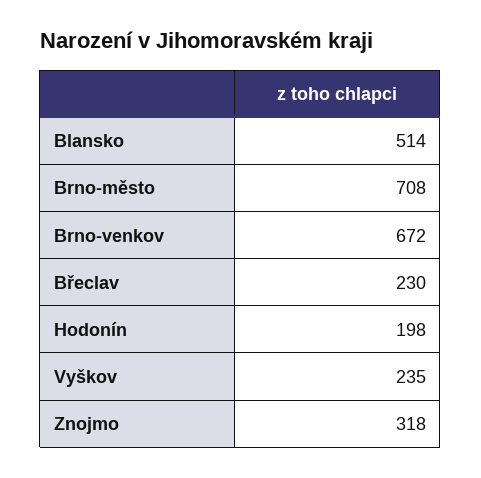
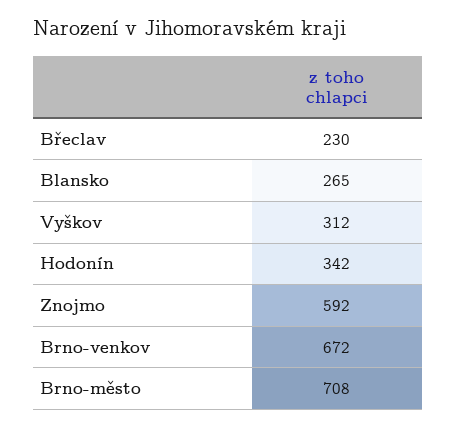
Blansko: 514 -> 265
Hodonín: 198 -> 342
Vyškov: 235 -> 312
Znojmo: 318 -> 592

